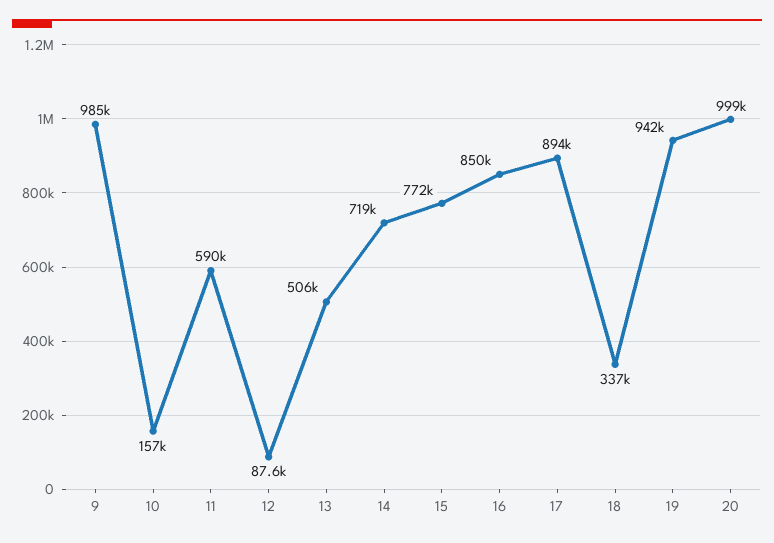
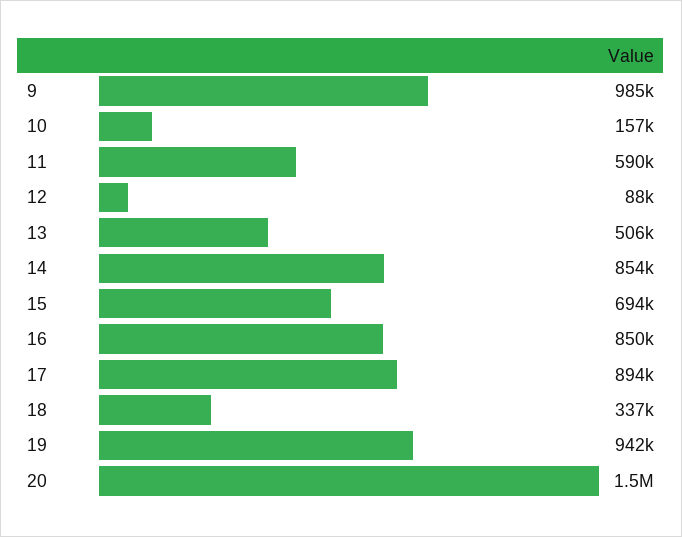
14: 719000 -> 854000
15: 772000 -> 694000
20: 999000 -> 1500000

